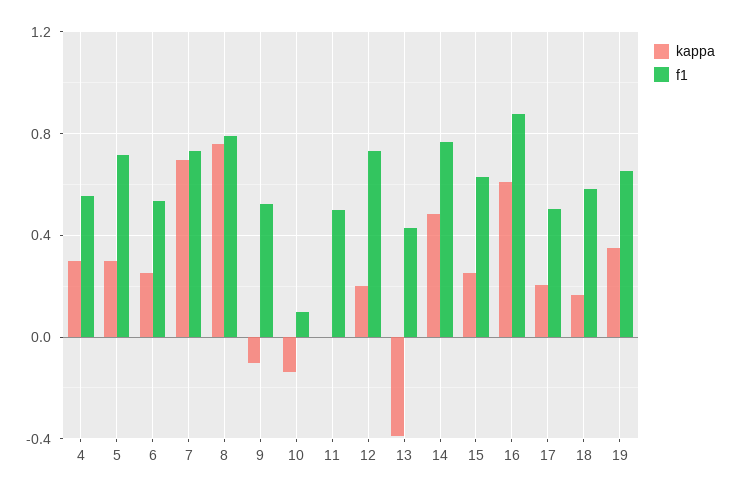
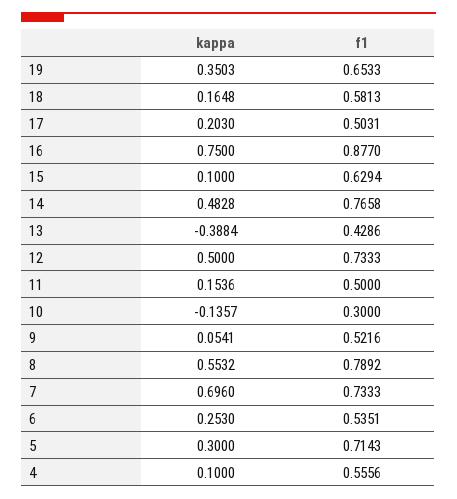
kappa, 4: 0.3 -> 0.1
kappa, 8: 0.75 -> 0.5532
kappa, 9: -0.1 -> 0.0541
f1, 10: 0.1 -> 0.3
kappa, 11: 0 -> 0.1536
kappa, 12: 0.2 -> 0.5
kappa, 15: 0.25 -> 0.1
kappa, 16: 0.6 -> 0.75

